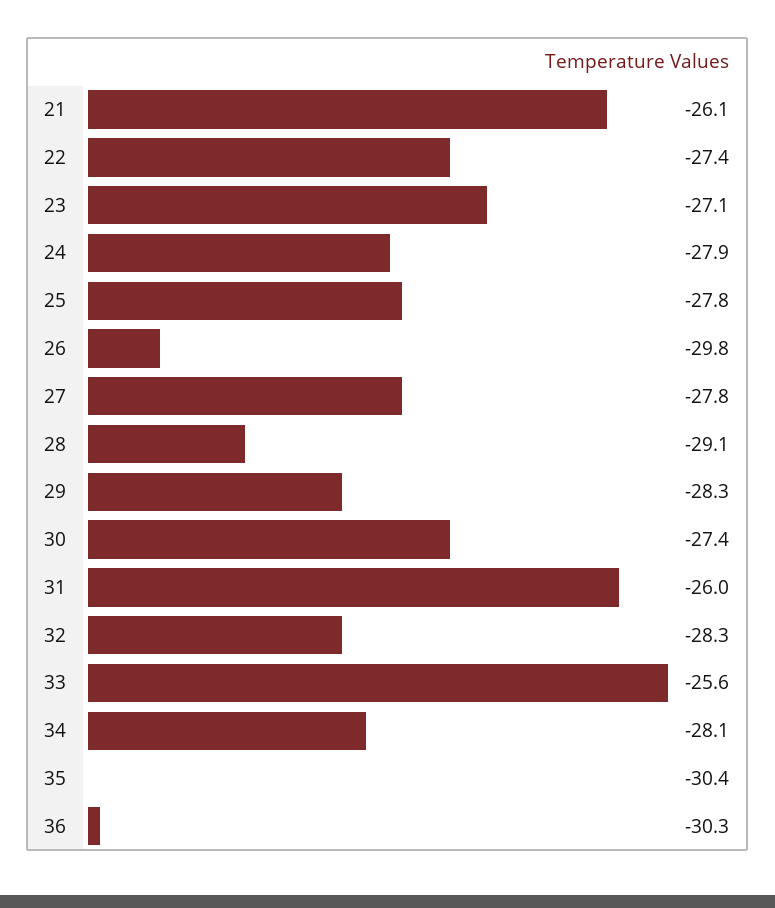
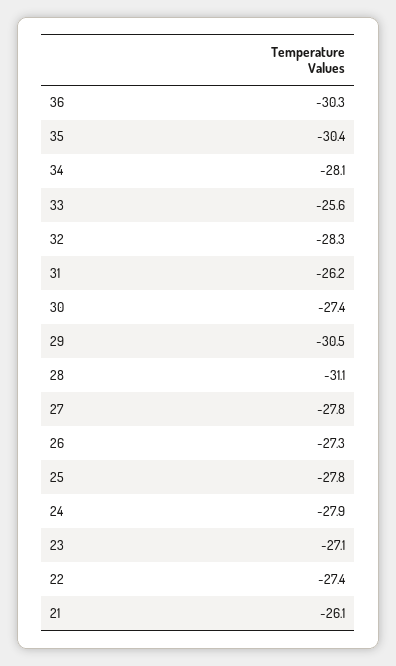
26: -29.8 -> -27.3
28: -29.1 -> -31.1
29: -28.3 -> -30.5
31: -26 -> -26.2

